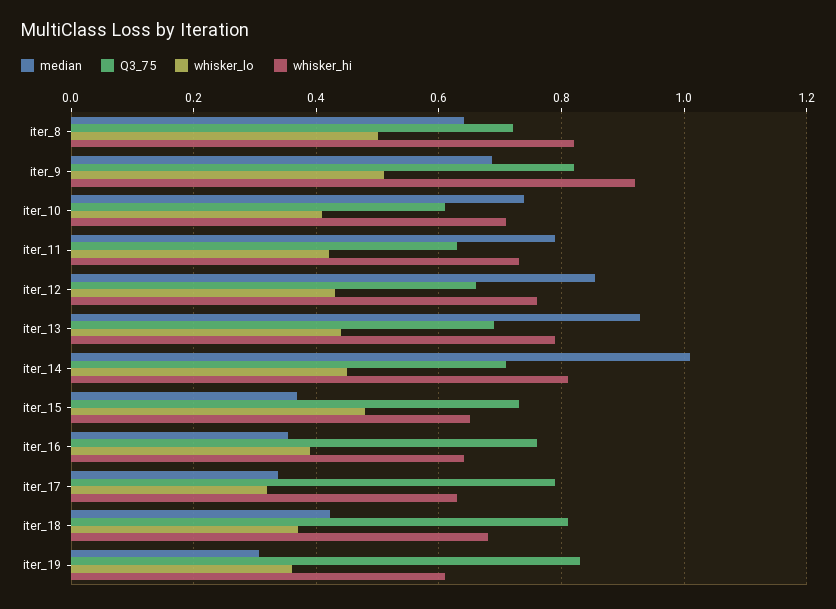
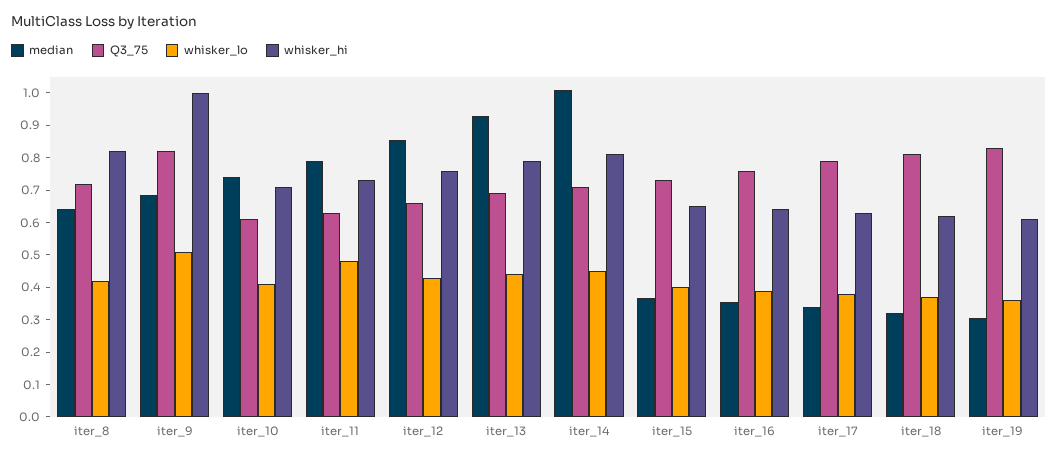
whisker_lo, iter_8: 0.5 -> 0.425
whisker_hi, iter_9: 0.92 -> 1
whisker_lo, iter_11: 0.42 -> 0.475
whisker_lo, iter_15: 0.48 -> 0.4
whisker_lo, iter_17: 0.32 -> 0.375
median, iter_18: 0.42 -> 0.325
whisker_hi, iter_18: 0.68 -> 0.625

